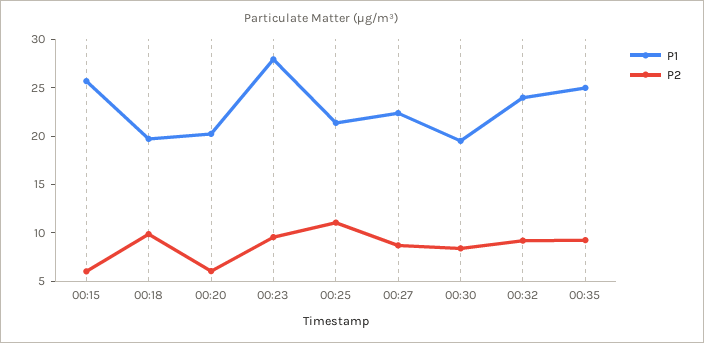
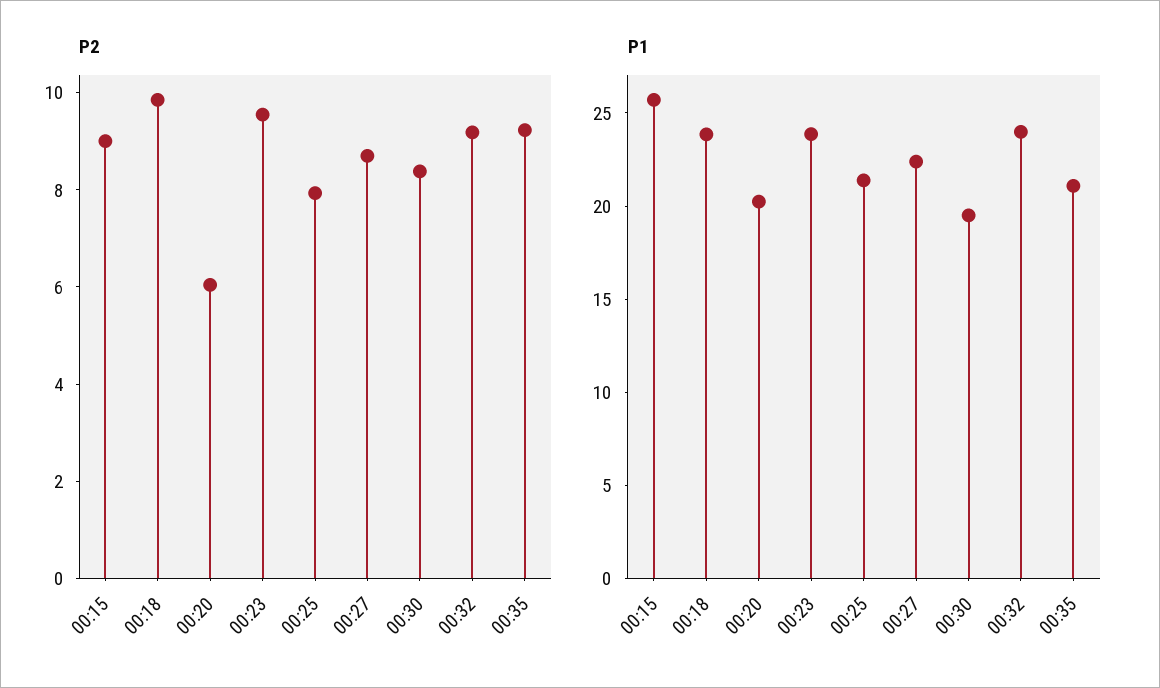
P2, 00:15: 6 -> 9
P1, 00:18: 20 -> 24
P1, 00:23: 28 -> 24
P2, 00:25: 11 -> 8
P1, 00:35: 25 -> 21

